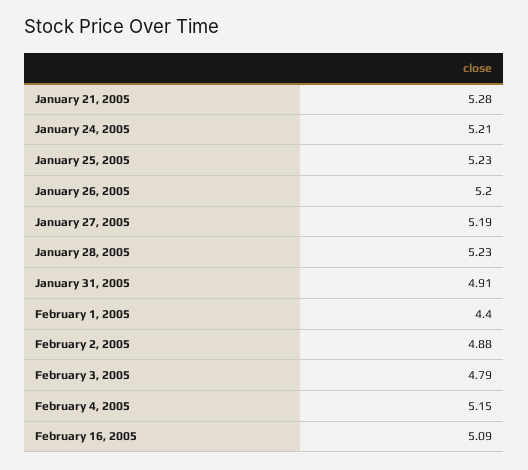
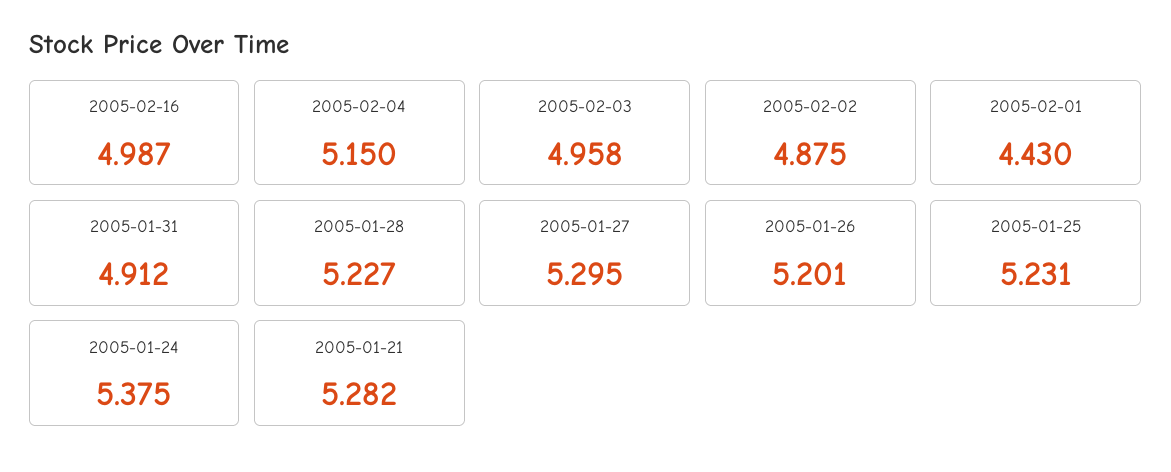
January 24, 2005: 5.21 -> 5.375
January 27, 2005: 5.19 -> 5.295
February 1, 2005: 4.4 -> 4.43
February 3, 2005: 4.79 -> 4.958
February 16, 2005: 5.09 -> 4.987

